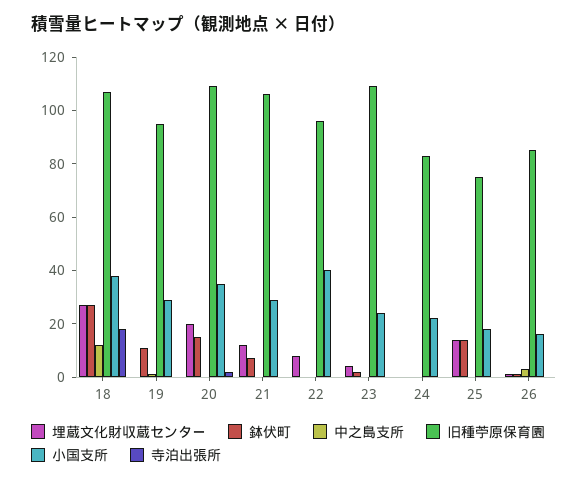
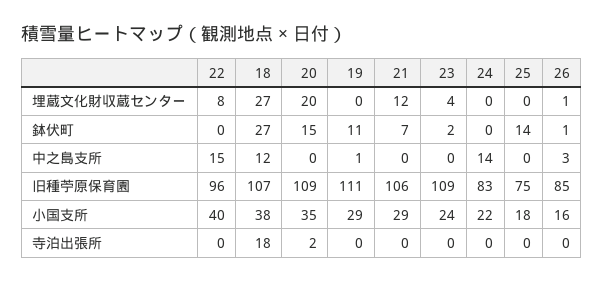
旧種苧原保育園, 19: 95 -> 111
中之島支所, 22: 0 -> 15
中之島支所, 24: 0 -> 14
埋蔵文化財収蔵センター, 25: 15 -> 0

